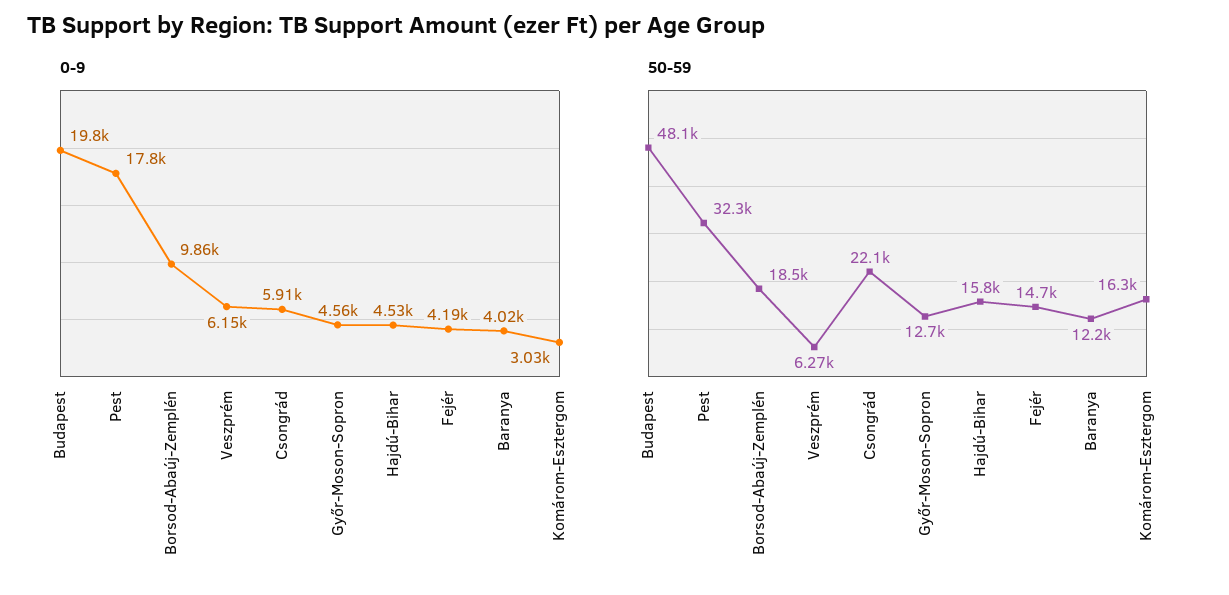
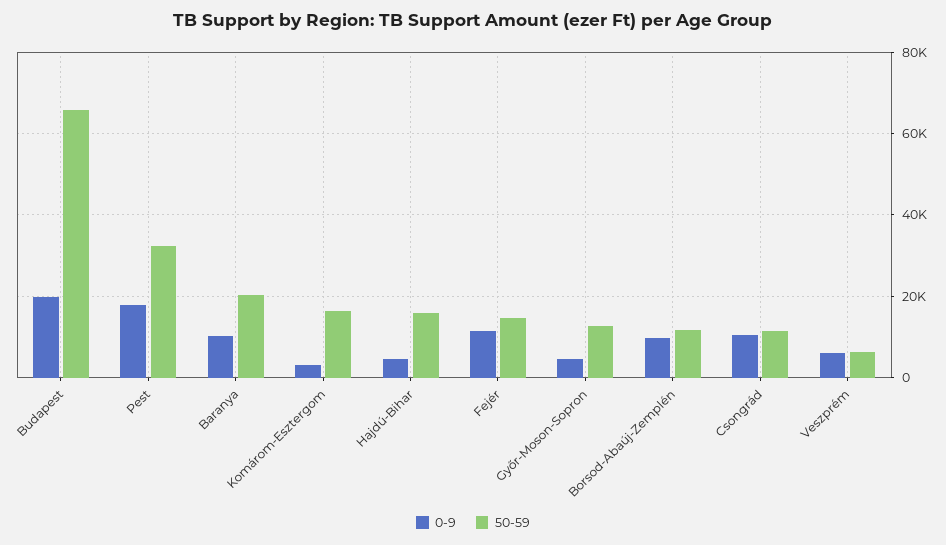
0-9, Csongrád: 5910 -> 10000
0-9, Fejér: 4190 -> 12000
0-9, Baranya: 4020 -> 10000
50-59, Budapest: 48100 -> 66000
50-59, Borsod-Abaúj-Zemplén: 18500 -> 12000
50-59, Csongrád: 22100 -> 12000
50-59, Baranya: 12200 -> 20000

